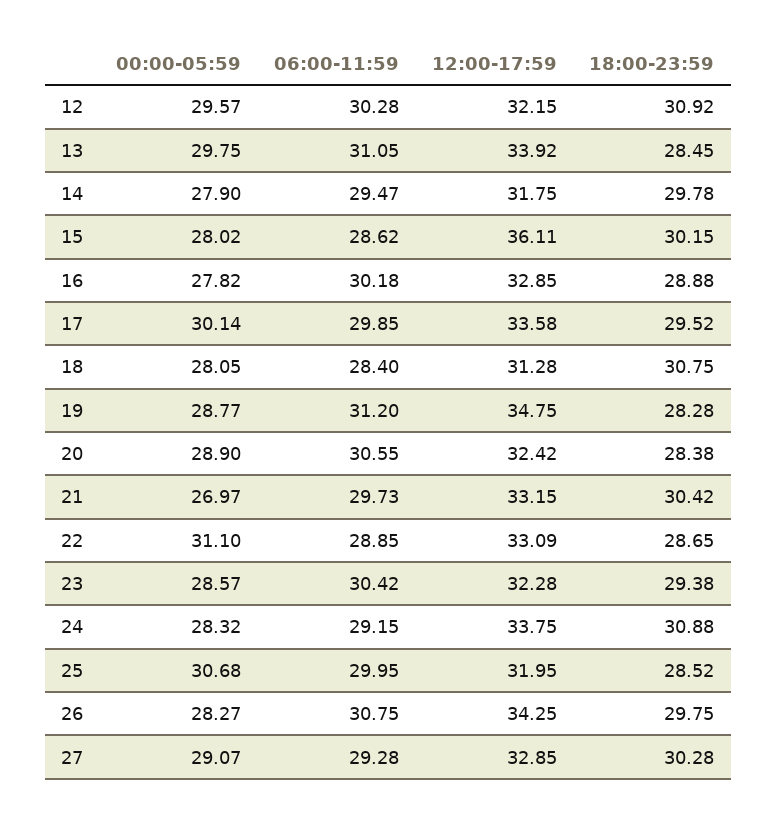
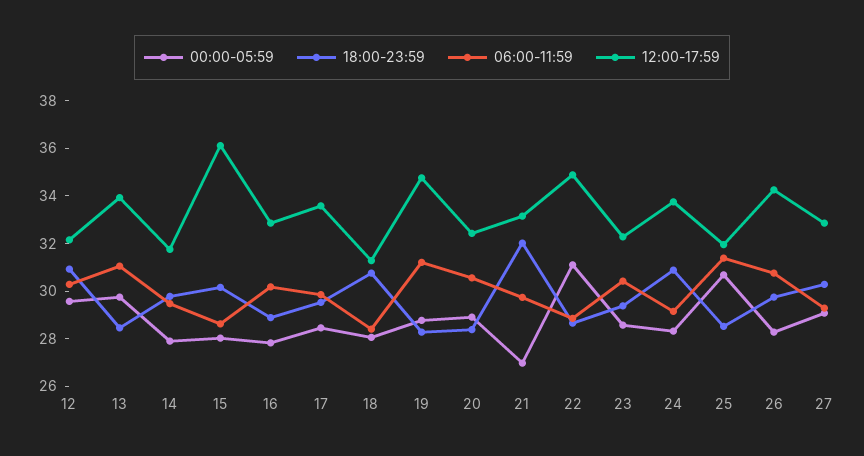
00:00-05:59, 17: 30.14 -> 28.5
18:00-23:59, 21: 30.42 -> 32
12:00-17:59, 22: 33.09 -> 35
06:00-11:59, 25: 29.95 -> 31.5

